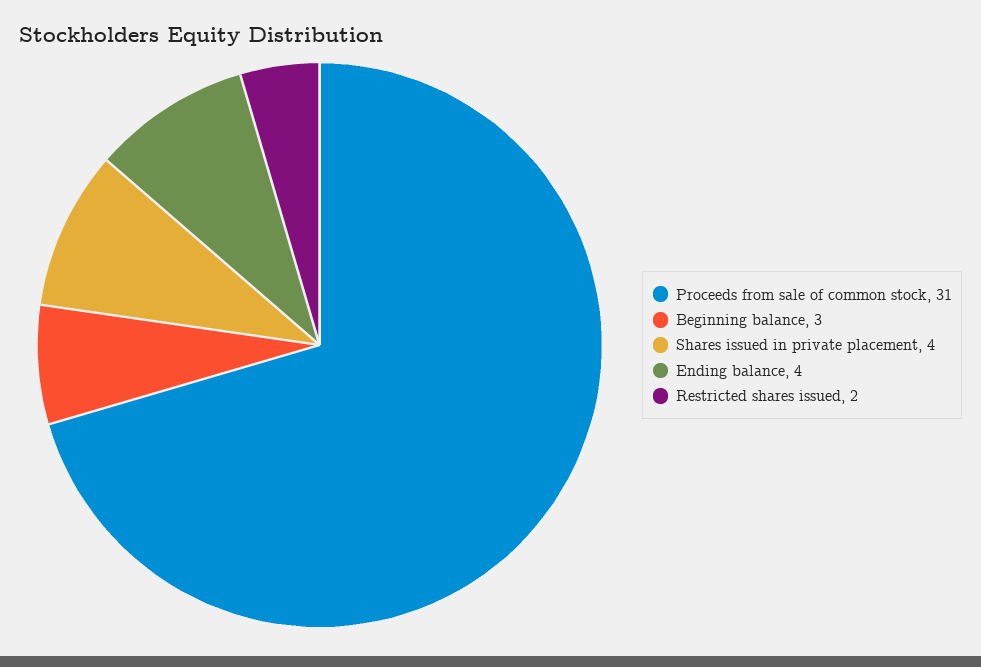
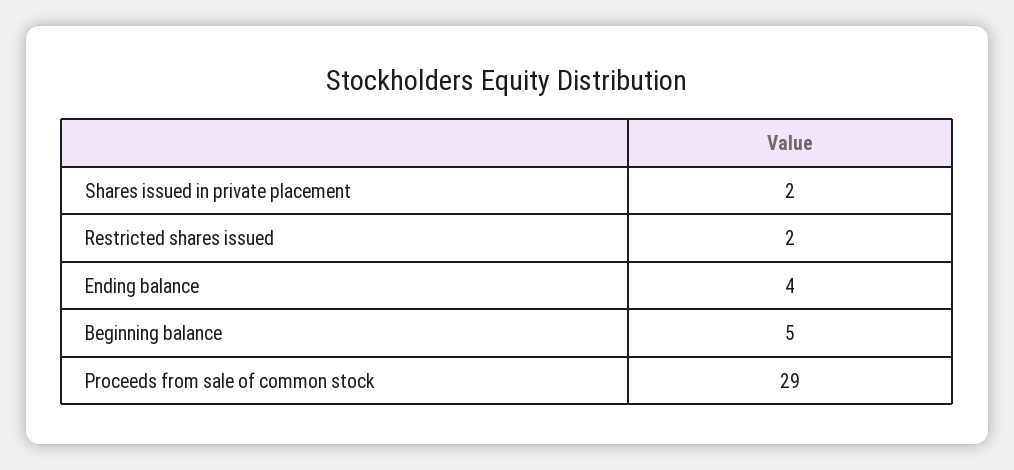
Proceeds from sale of common stock: 31 -> 29
Beginning balance: 3 -> 5
Shares issued in private placement: 4 -> 2

